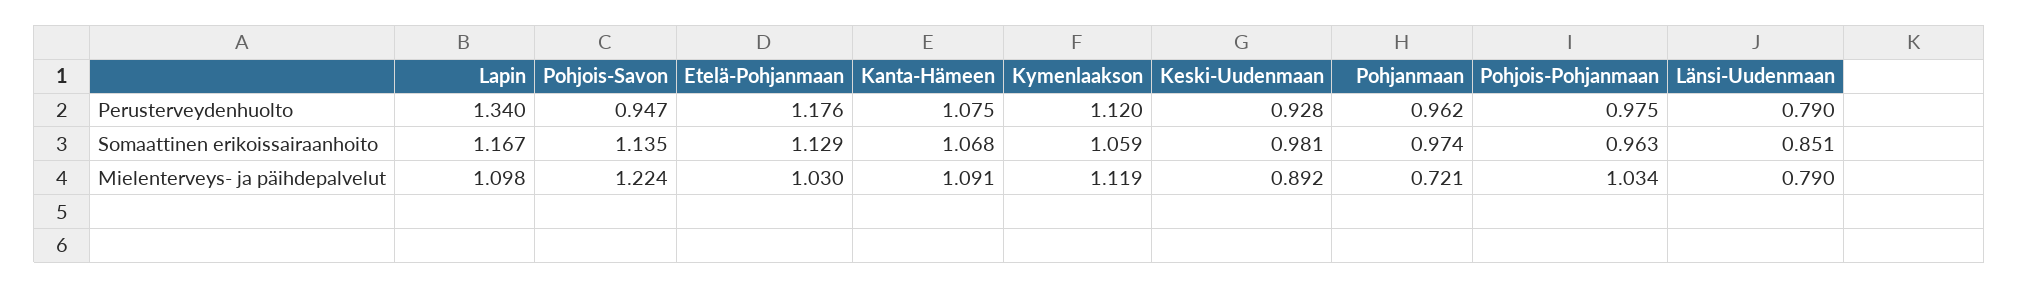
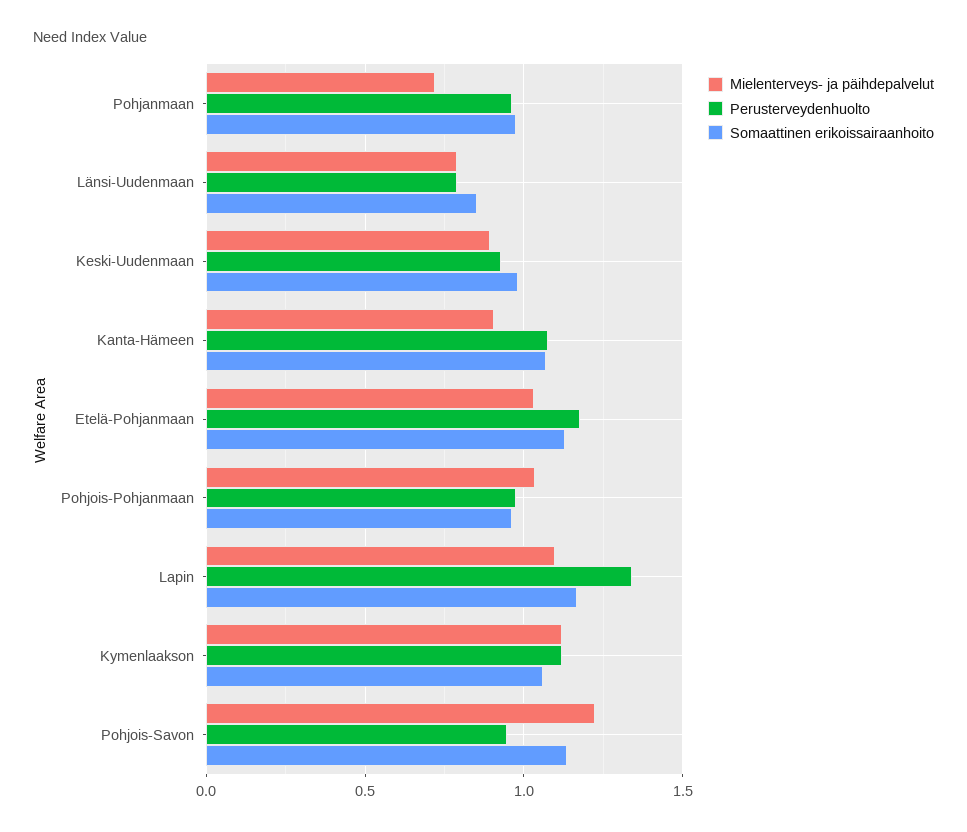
Mielenterveys- ja päihdepalvelut, Kanta-Hämeen: 1.091 -> 0.9

